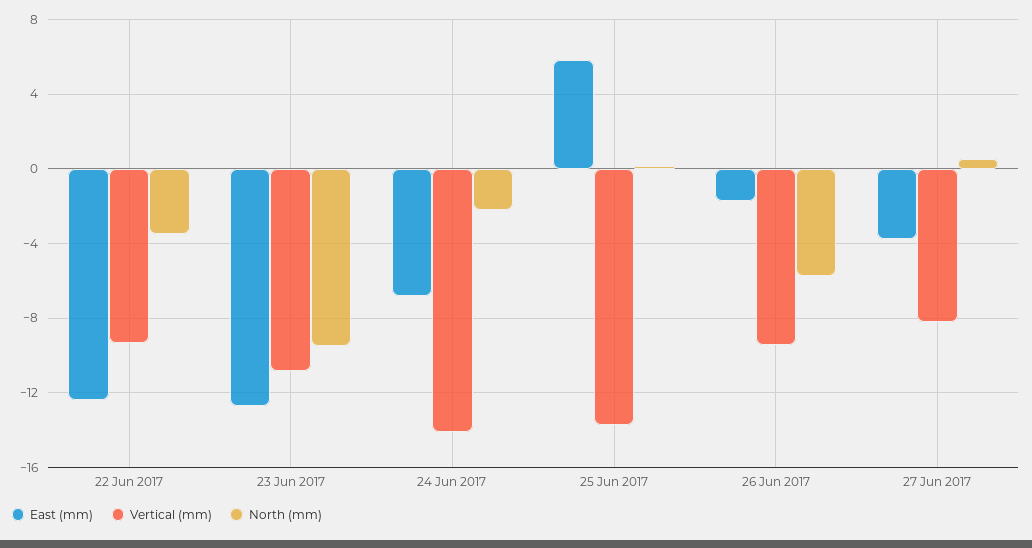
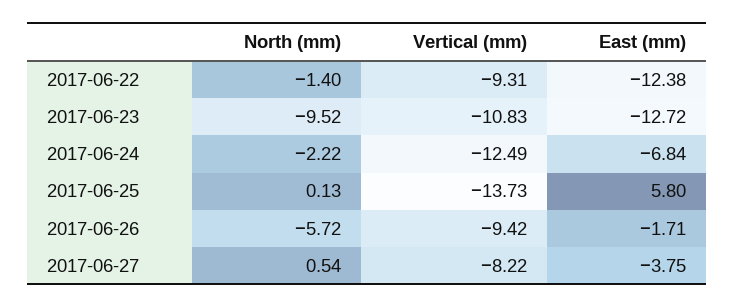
North (mm), 22 Jun 2017: -3.5 -> -1.4
Vertical (mm), 24 Jun 2017: -14 -> -12.49

